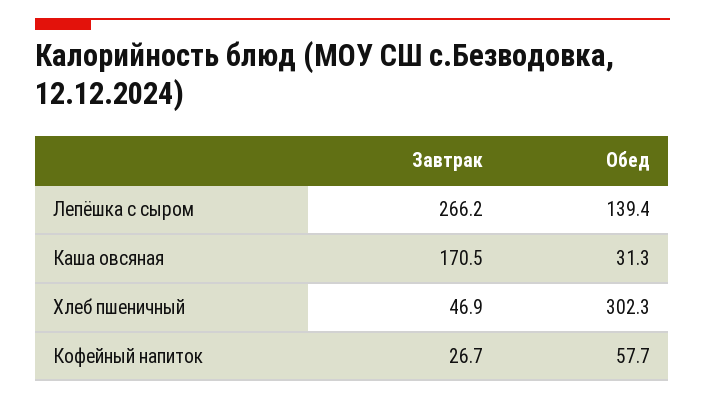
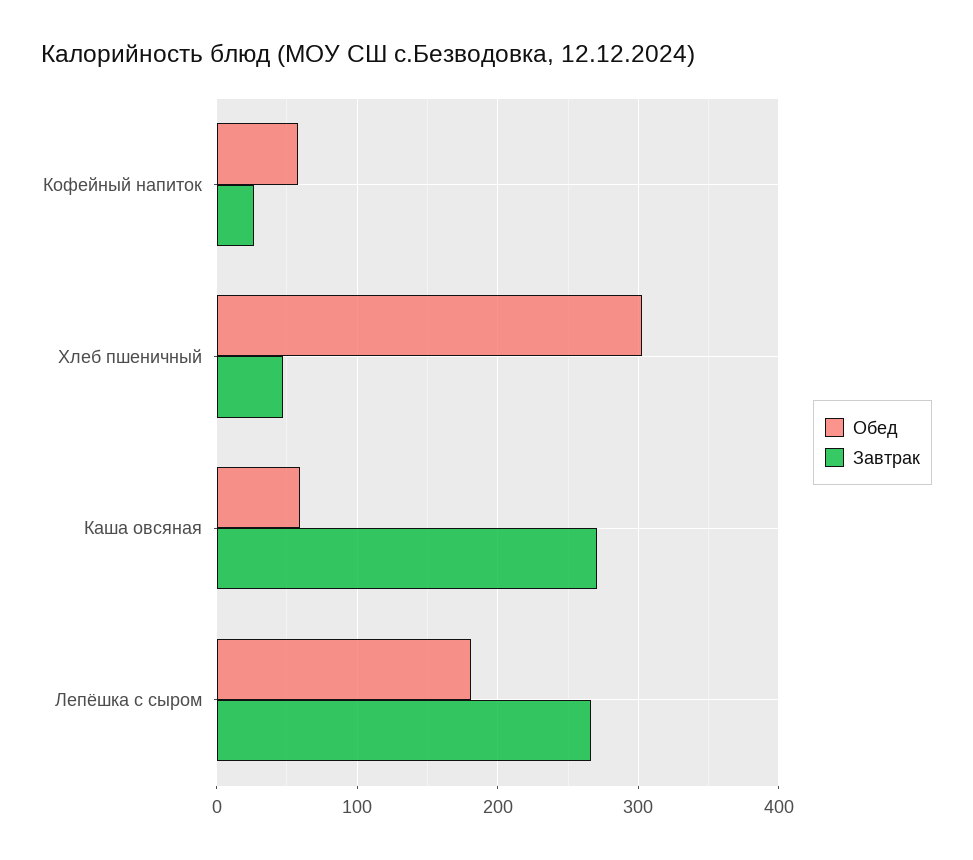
Обед, Лепёшка с сыром: 139.4 -> 180
Завтрак, Каша овсяная: 170.5 -> 270
Обед, Каша овсяная: 31.3 -> 60

